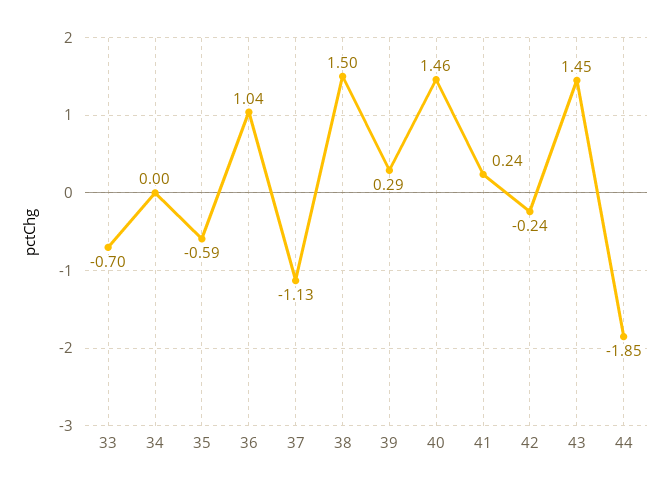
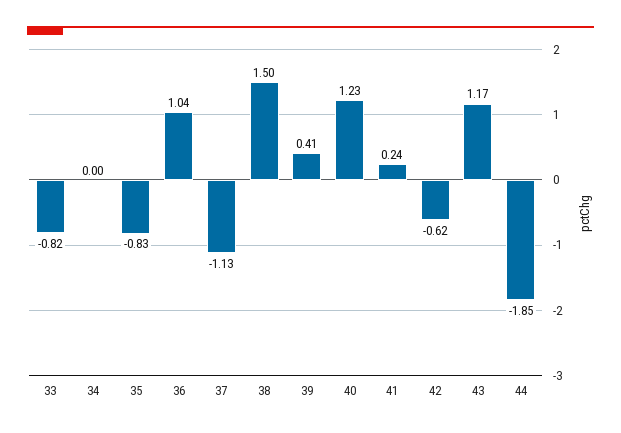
33: -0.7 -> -0.82
35: -0.59 -> -0.83
39: 0.29 -> 0.41
40: 1.46 -> 1.23
42: -0.24 -> -0.62
43: 1.45 -> 1.17

